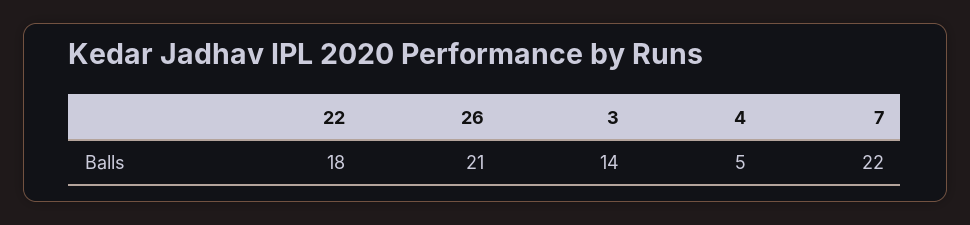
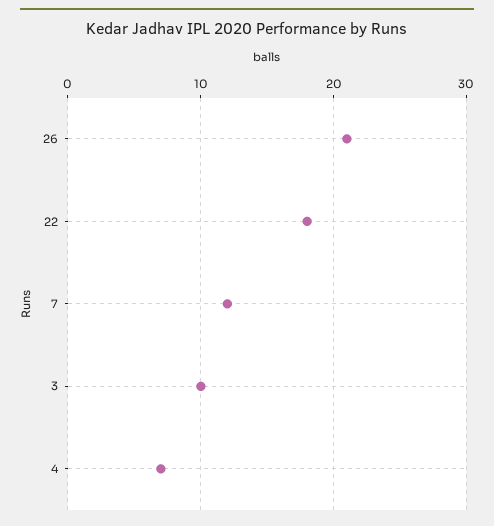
3: 14 -> 10
4: 5 -> 7
7: 22 -> 12

